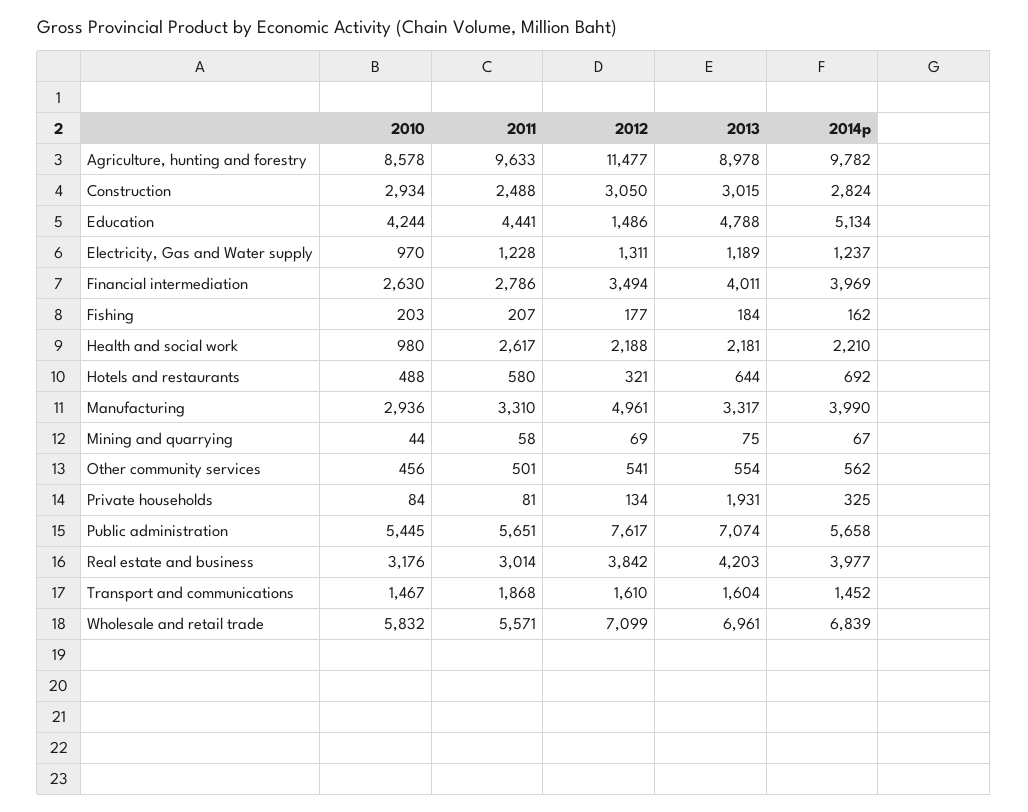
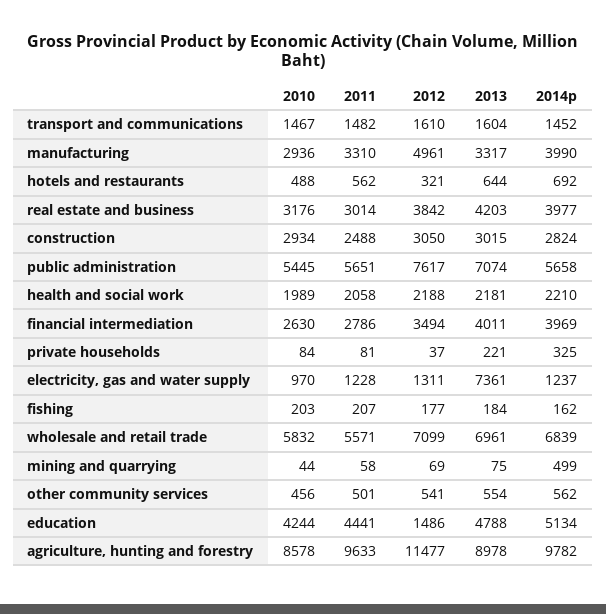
2013, Electricity, Gas and Water supply: 1189 -> 7361
2010, Health and social work: 980 -> 1989
2011, Health and social work: 2617 -> 2058
2011, Hotels and restaurants: 580 -> 562
2014p, Mining and quarrying: 67 -> 499
2012, Private households: 134 -> 37
2013, Private households: 1931 -> 221
2011, Transport and communications: 1868 -> 1482

